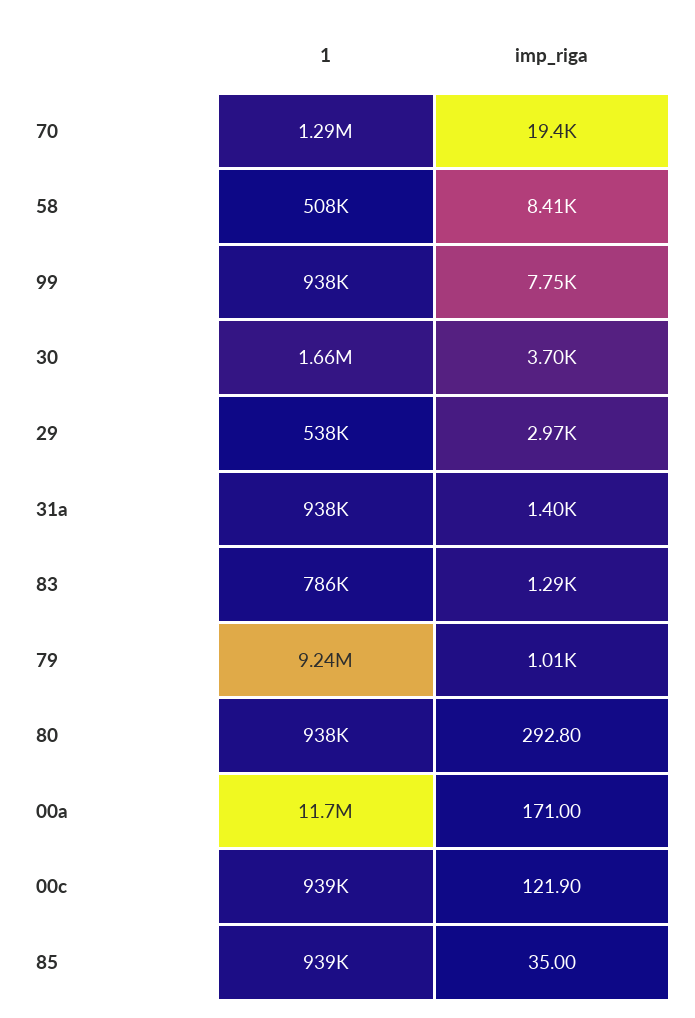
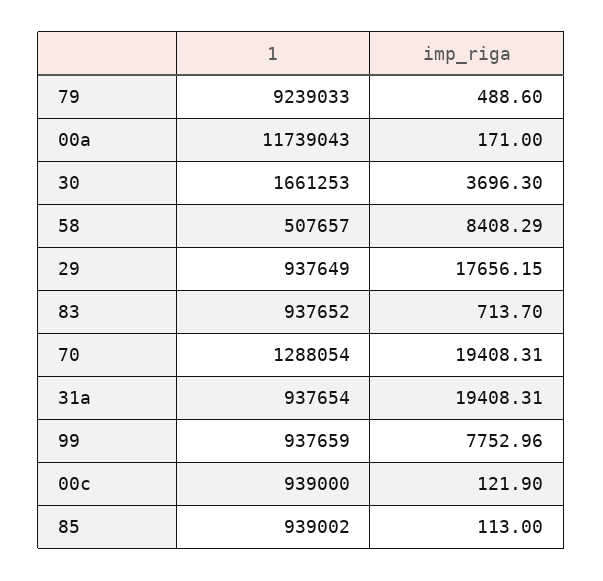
1, 29: 538000 -> 937649
imp_riga, 29: 2970 -> 17656.15
imp_riga, 31a: 1400 -> 19408.31
1, 83: 786000 -> 937652
imp_riga, 83: 1290 -> 713.7
imp_riga, 79: 1010 -> 488.6
1, 80: 938000 -> none
imp_riga, 80: 292.8 -> none
imp_riga, 85: 35 -> 113

